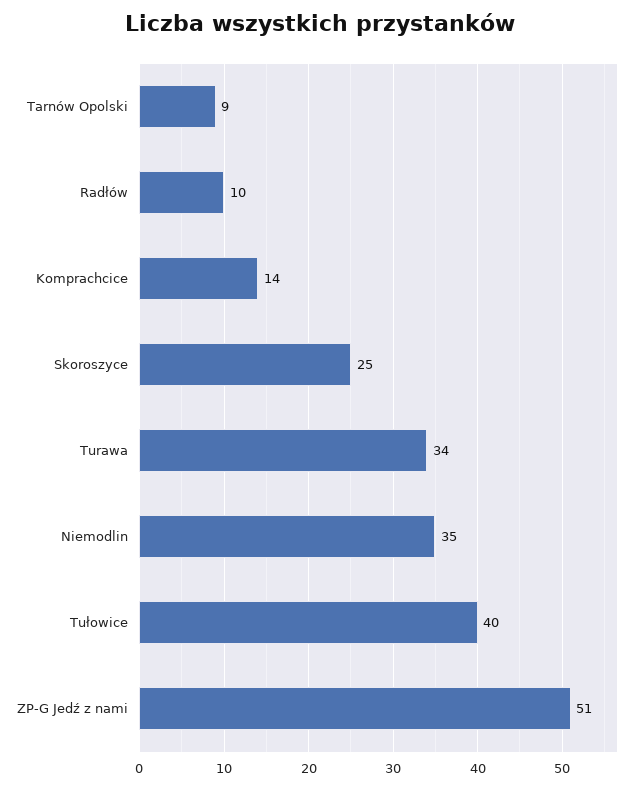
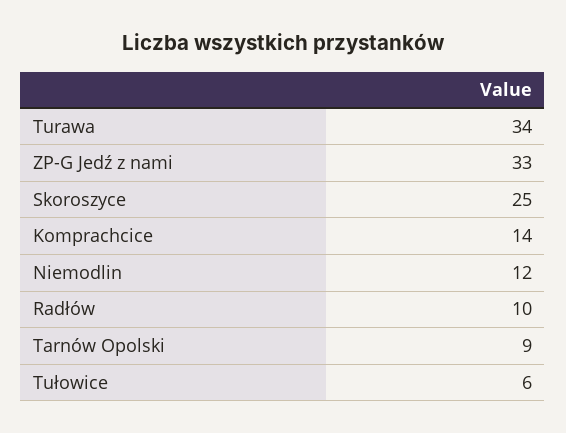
Niemodlin: 35 -> 12
Tułowice: 40 -> 6
ZP-G Jedź z nami: 51 -> 33

